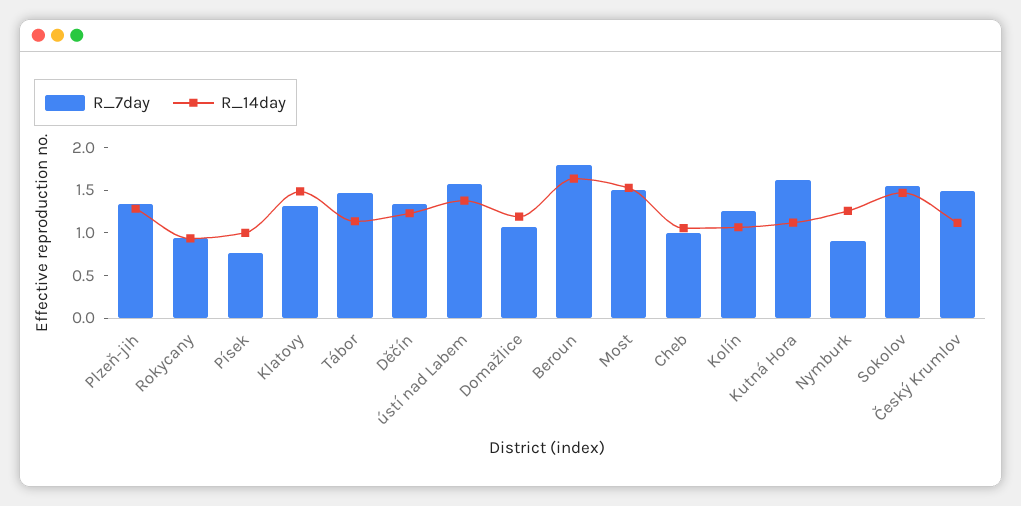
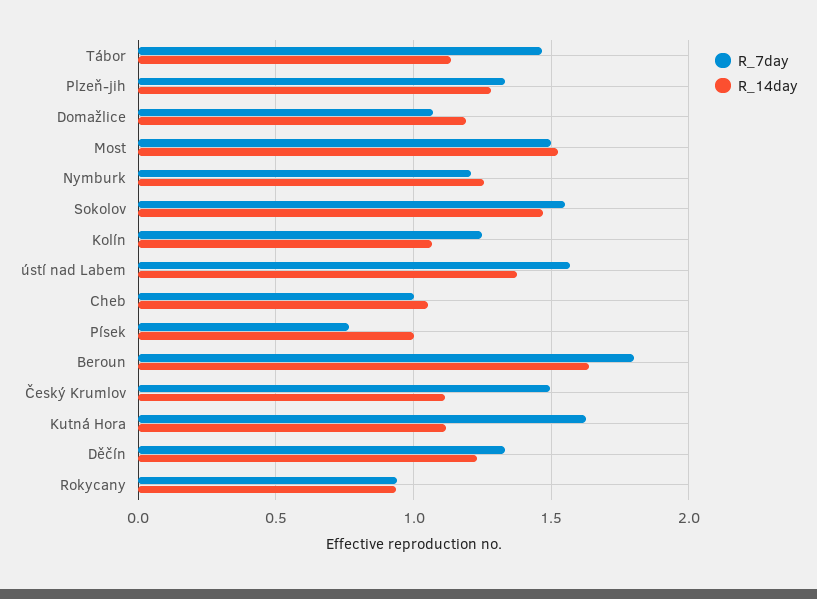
R_7day, Klatovy: 1.3 -> none
R_14day, Klatovy: 1.5 -> none
R_7day, Nymburk: 0.9 -> 1.2

